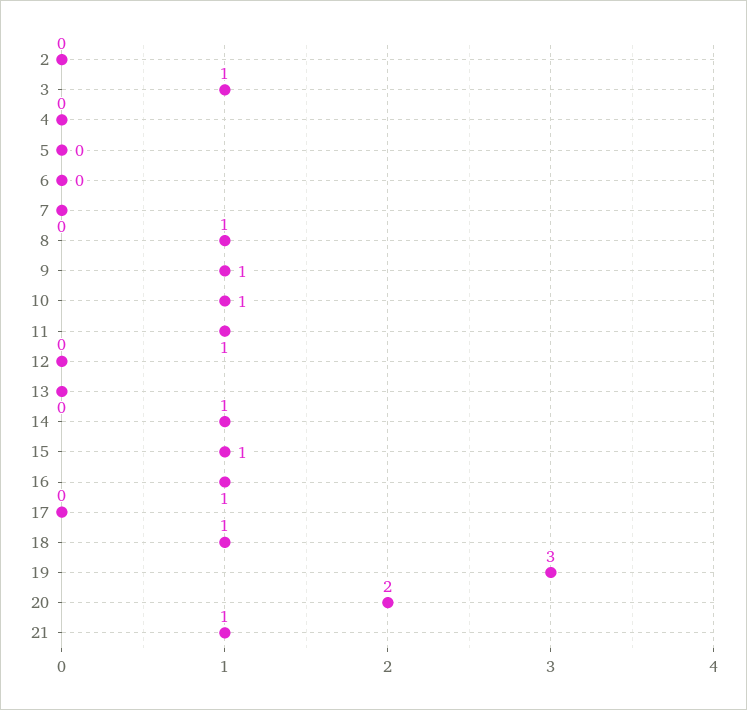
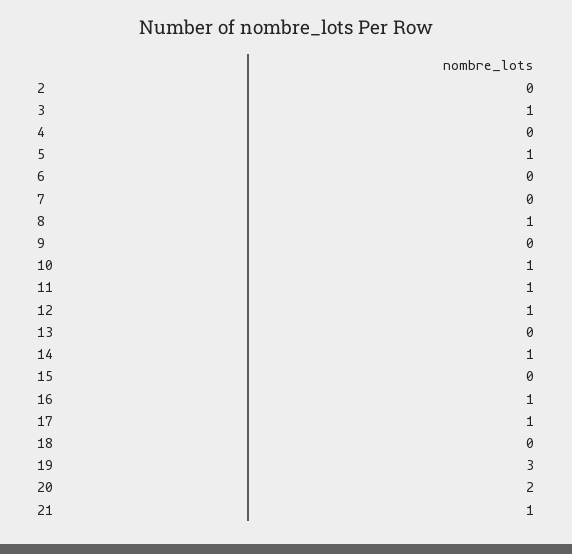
5: 0 -> 1
9: 1 -> 0
12: 0 -> 1
15: 1 -> 0
17: 0 -> 1
18: 1 -> 0

